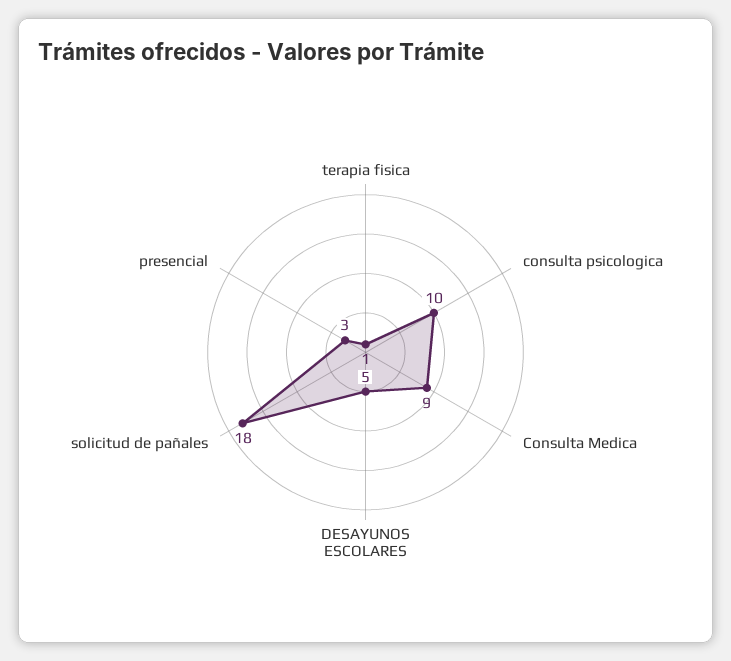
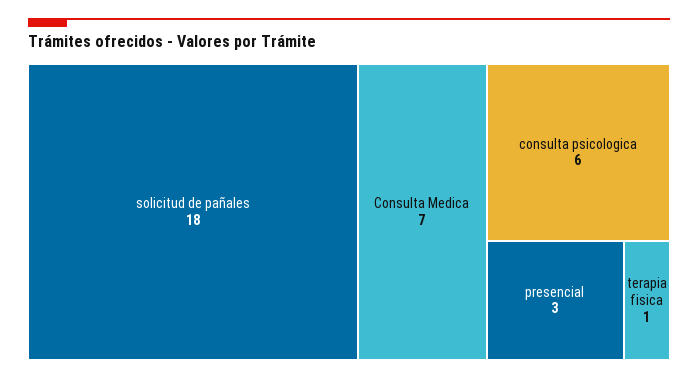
consulta psicologica: 10 -> 6
Consulta Medica: 9 -> 7
DESAYUNOS ESCOLARES: 5 -> none

